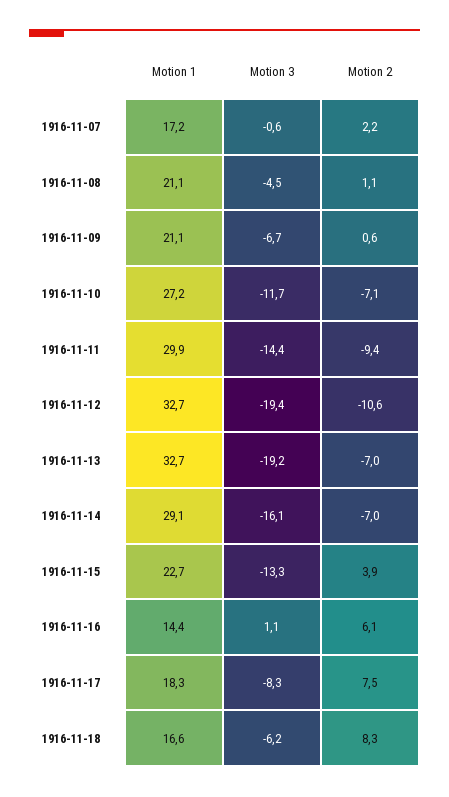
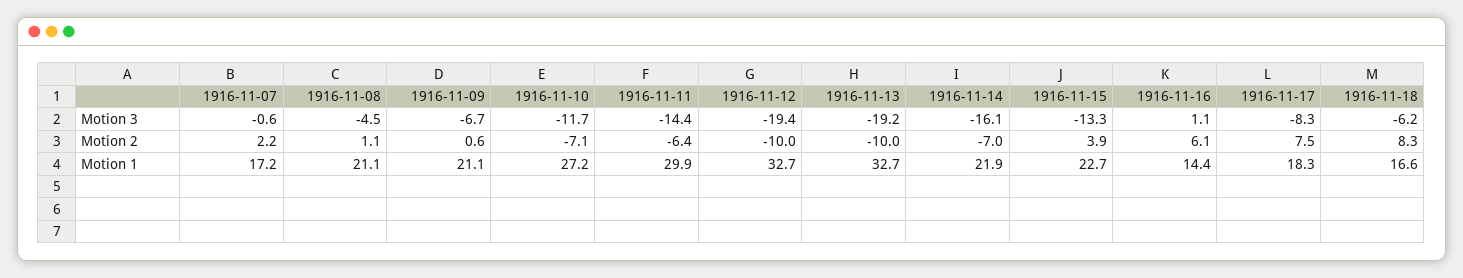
Motion 2, 1916-11-11: -9.4 -> -6.4
Motion 2, 1916-11-12: -10.6 -> -10
Motion 2, 1916-11-13: -7 -> -10
Motion 1, 1916-11-14: 29.1 -> 21.9

